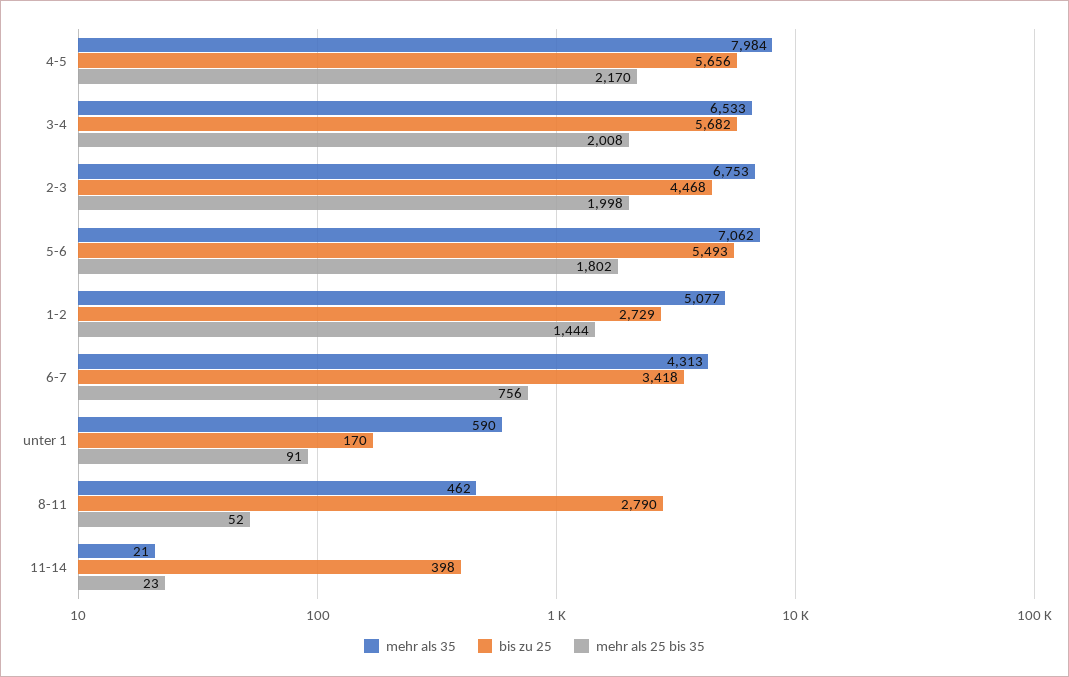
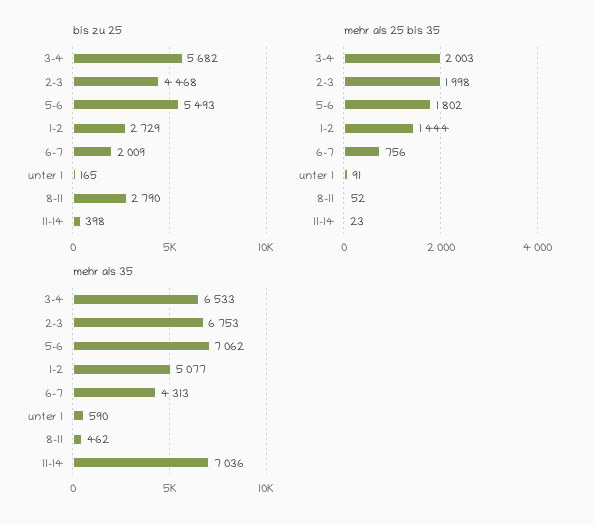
mehr als 35, 4-5: 7984 -> none
bis zu 25, 4-5: 5656 -> none
mehr als 25 bis 35, 4-5: 2170 -> none
mehr als 25 bis 35, 3-4: 2008 -> 2003
bis zu 25, 6-7: 3418 -> 2009
bis zu 25, unter 1: 170 -> 165
mehr als 35, 11-14: 21 -> 7036

